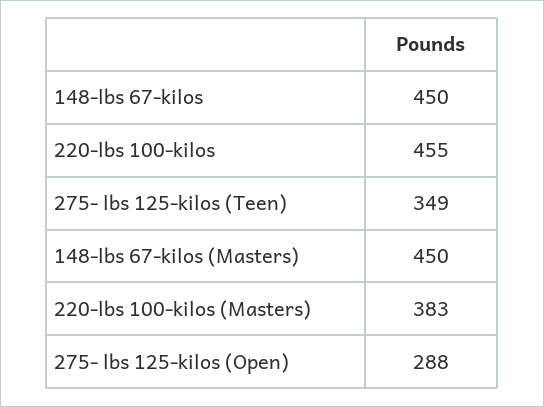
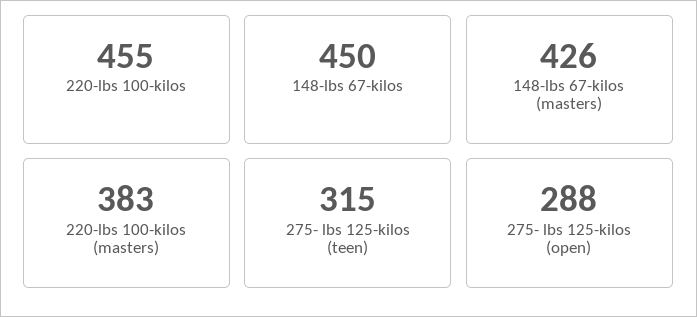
275- lbs 125-kilos (Teen): 349 -> 315
148-lbs 67-kilos (Masters): 450 -> 426

